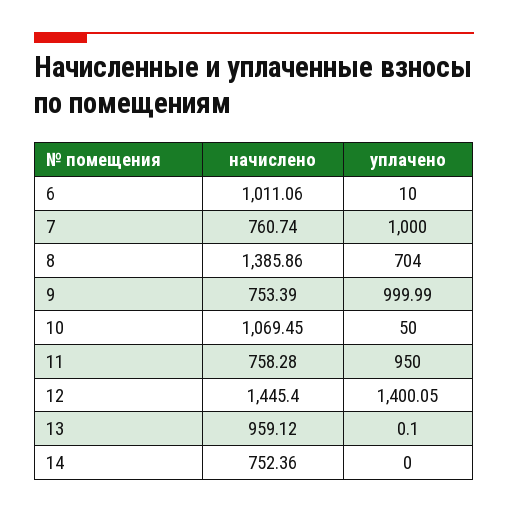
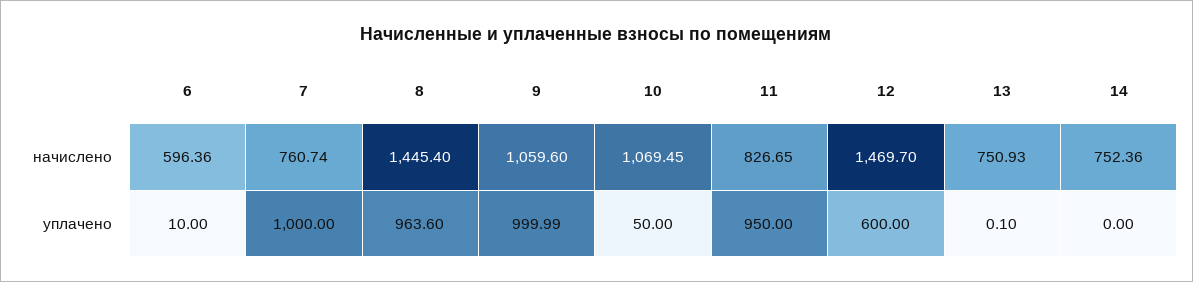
начислено, 6: 1011.06 -> 596.36
начислено, 8: 1385.86 -> 1445.4
уплачено, 8: 704 -> 963.6
начислено, 9: 753.39 -> 1059.6
начислено, 11: 758.28 -> 826.65
начислено, 12: 1445.4 -> 1469.7
уплачено, 12: 1400.05 -> 600
начислено, 13: 959.12 -> 750.93

